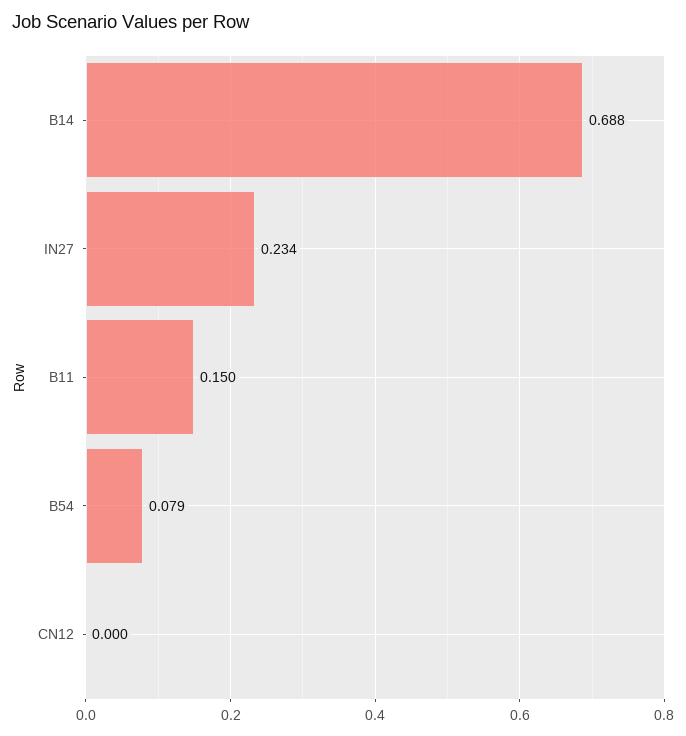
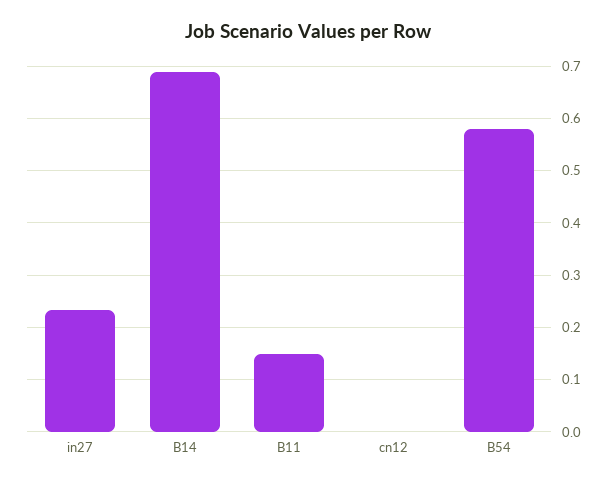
B54: 0.079 -> 0.58

